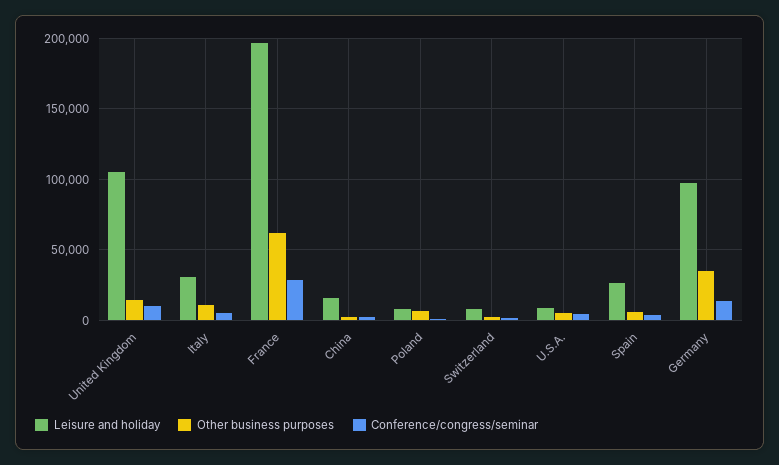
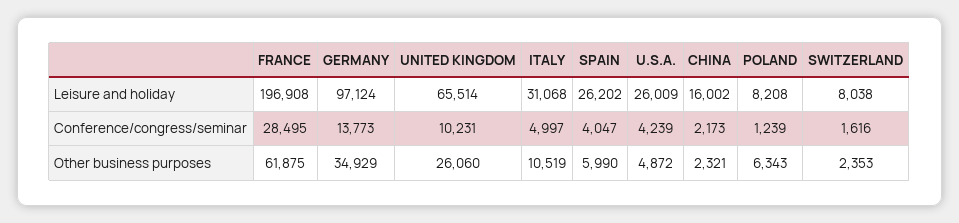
Leisure and holiday, United Kingdom: 105000 -> 65514
Other business purposes, United Kingdom: 15000 -> 26060
Leisure and holiday, U.S.A.: 10000 -> 26009

